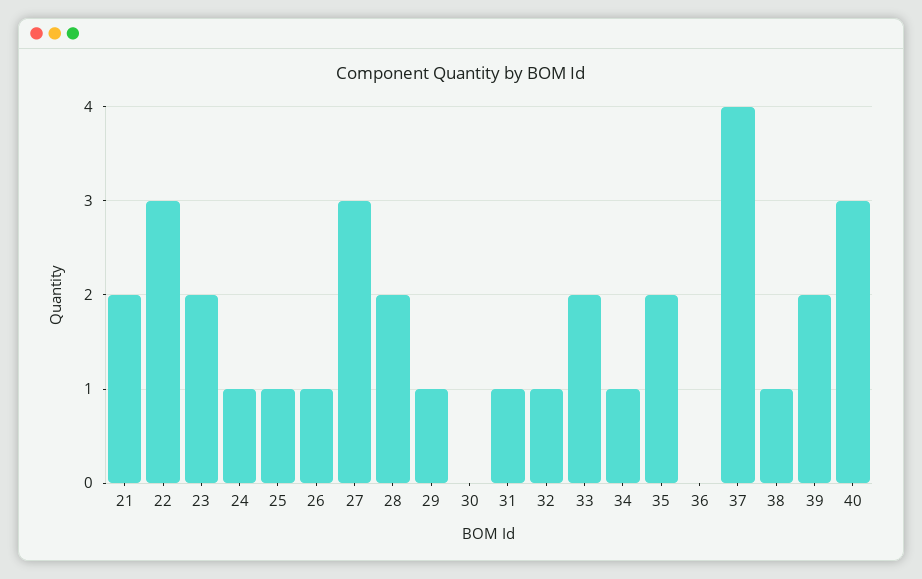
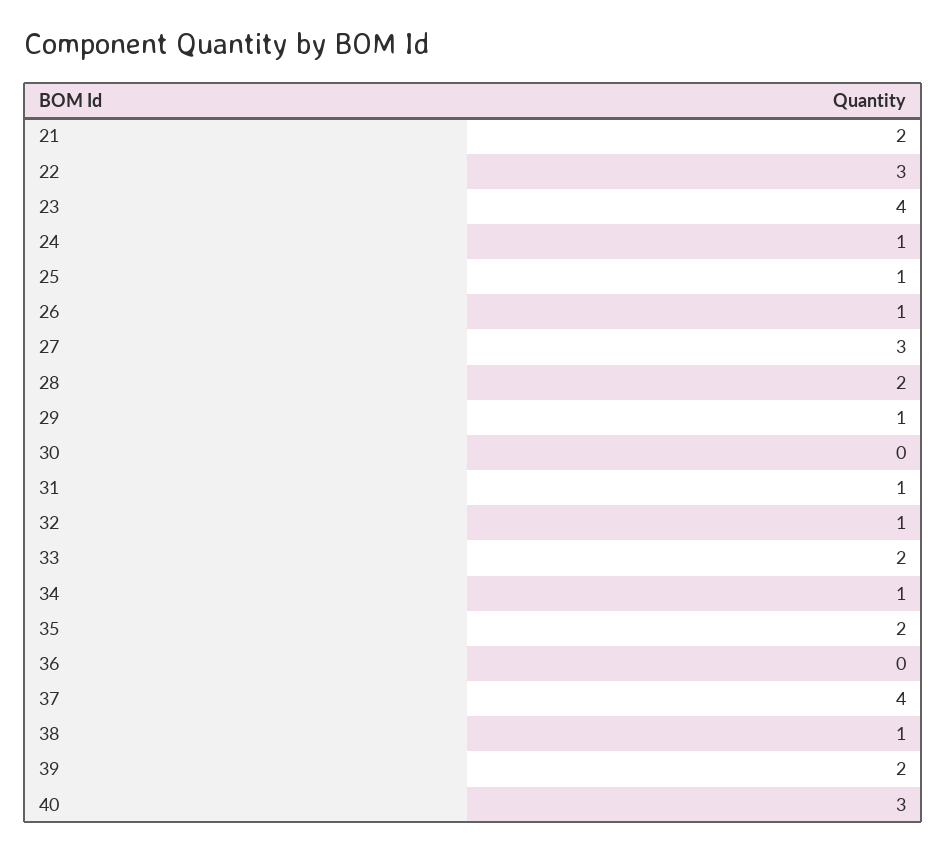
23: 2 -> 4

